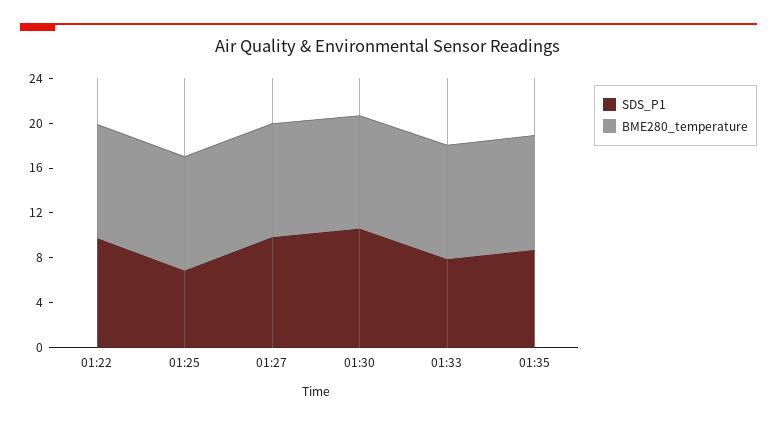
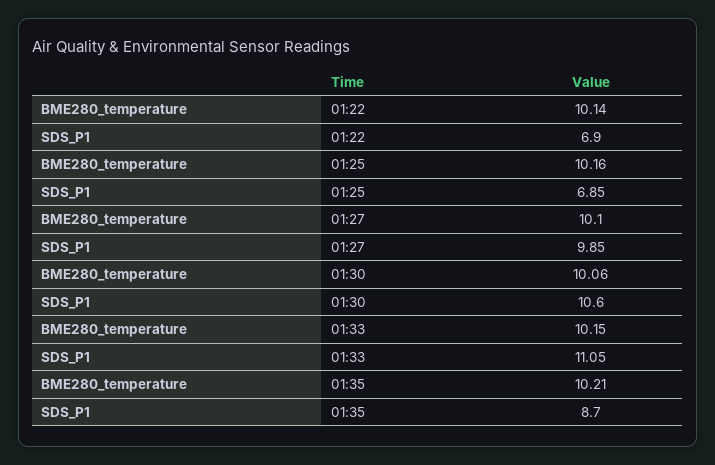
SDS_P1, 01:22: 10 -> 6.9
SDS_P1, 01:33: 8 -> 11.05

